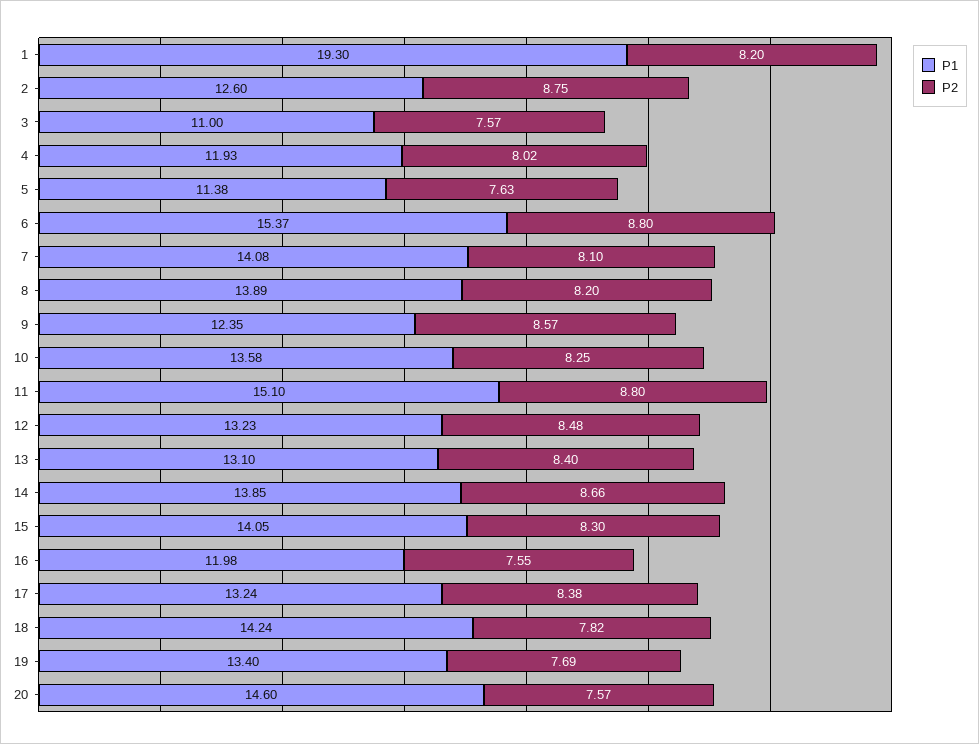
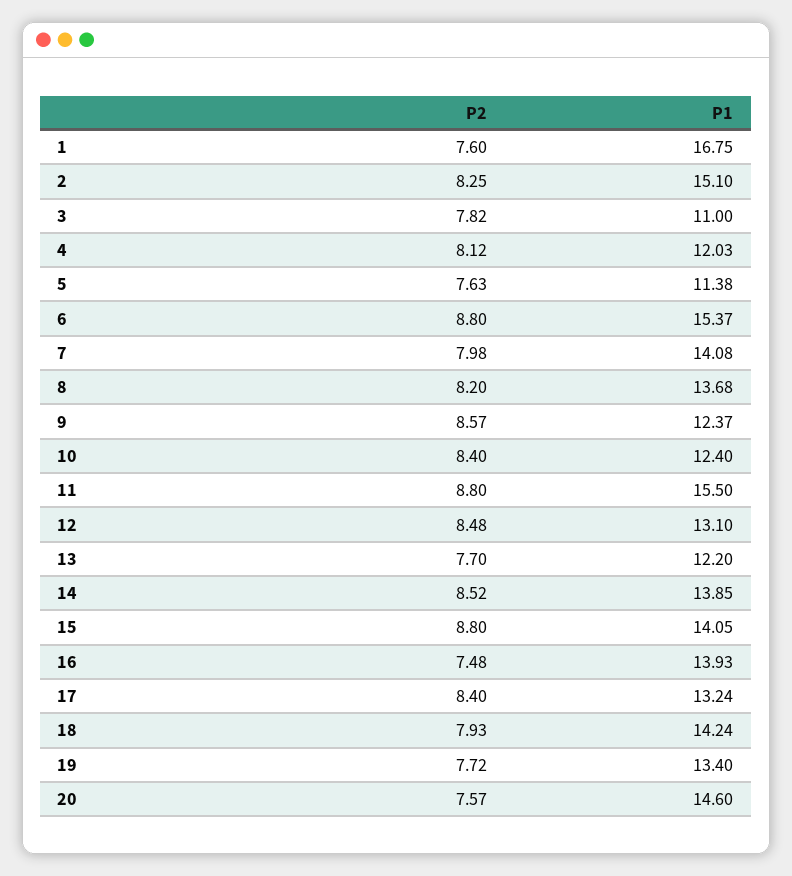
P1, 1: 19.3 -> 16.75
P2, 1: 8.2 -> 7.6
P1, 2: 12.6 -> 15.1
P2, 2: 8.75 -> 8.25
P2, 3: 7.57 -> 7.82
P1, 4: 11.93 -> 12.03
P2, 4: 8.02 -> 8.12
P2, 7: 8.1 -> 7.98
P1, 8: 13.89 -> 13.68
P1, 9: 12.35 -> 12.37
P1, 10: 13.58 -> 12.4
P2, 10: 8.25 -> 8.4
P1, 11: 15.1 -> 15.5
P1, 12: 13.23 -> 13.1
P1, 13: 13.1 -> 12.2
P2, 13: 8.4 -> 7.7
P2, 14: 8.66 -> 8.52
P2, 15: 8.3 -> 8.8
P1, 16: 11.98 -> 13.93
P2, 16: 7.55 -> 7.48
P2, 17: 8.38 -> 8.4
P2, 18: 7.82 -> 7.93
P2, 19: 7.69 -> 7.72

